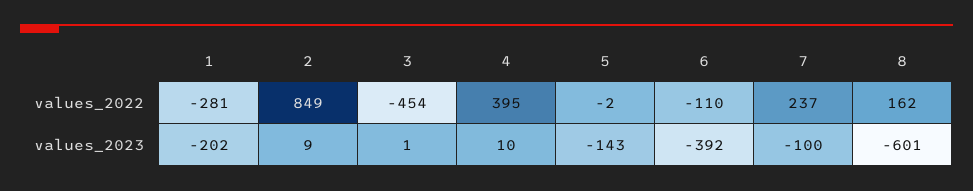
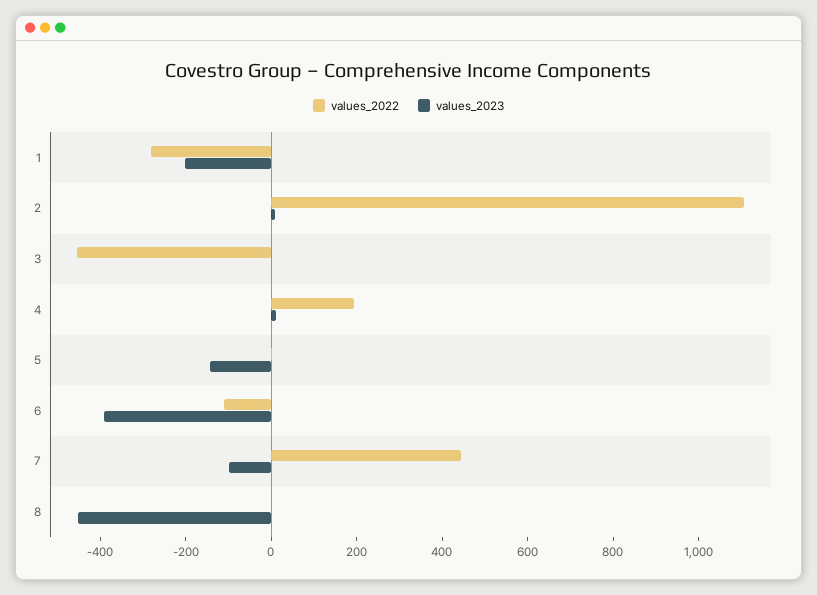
values_2022, 2: 849 -> 1100
values_2022, 4: 395 -> 200
values_2022, 7: 237 -> 450
values_2022, 8: 162 -> 0
values_2023, 8: -601 -> -450

